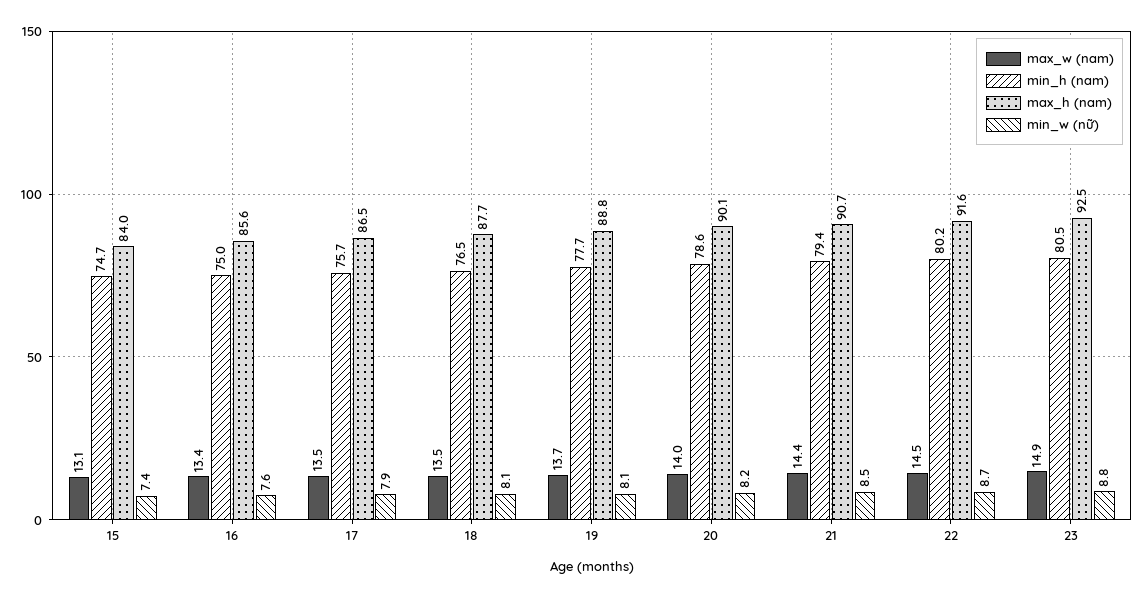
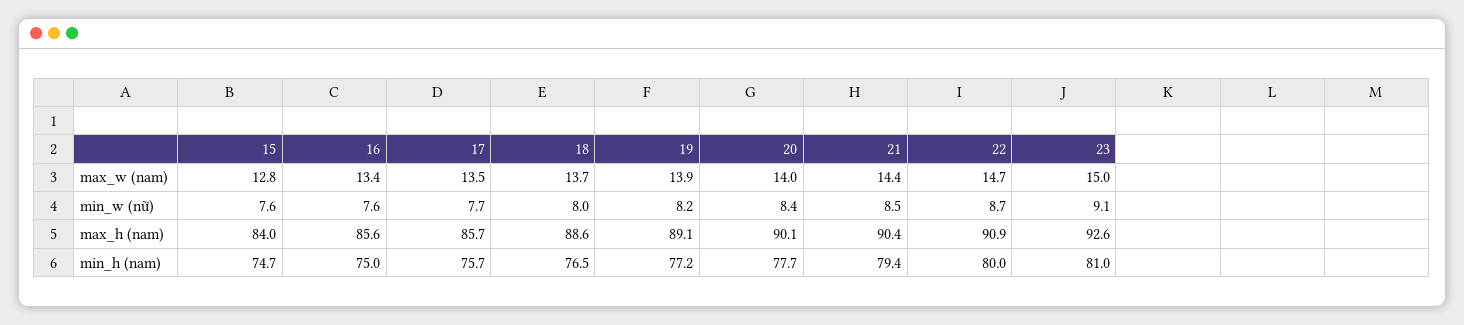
max_w (nam), 15: 13.1 -> 12.8
min_w (nữ), 15: 7.4 -> 7.6
max_h (nam), 17: 86.5 -> 85.7
min_w (nữ), 17: 7.9 -> 7.7
max_w (nam), 18: 13.5 -> 13.7
max_h (nam), 18: 87.7 -> 88.6
min_w (nữ), 18: 8.1 -> 8
max_w (nam), 19: 13.7 -> 13.9
min_h (nam), 19: 77.7 -> 77.2
max_h (nam), 19: 88.8 -> 89.1
min_w (nữ), 19: 8.1 -> 8.2
min_h (nam), 20: 78.6 -> 77.7
min_w (nữ), 20: 8.2 -> 8.4
max_h (nam), 21: 90.7 -> 90.4
max_w (nam), 22: 14.5 -> 14.7
min_h (nam), 22: 80.2 -> 80
max_h (nam), 22: 91.6 -> 90.9
max_w (nam), 23: 14.9 -> 15
min_h (nam), 23: 80.5 -> 81
max_h (nam), 23: 92.5 -> 92.6
min_w (nữ), 23: 8.8 -> 9.1

